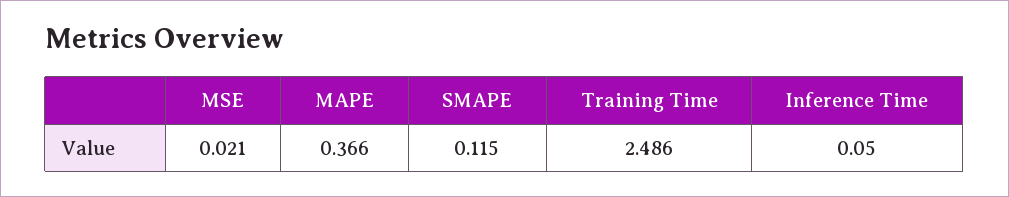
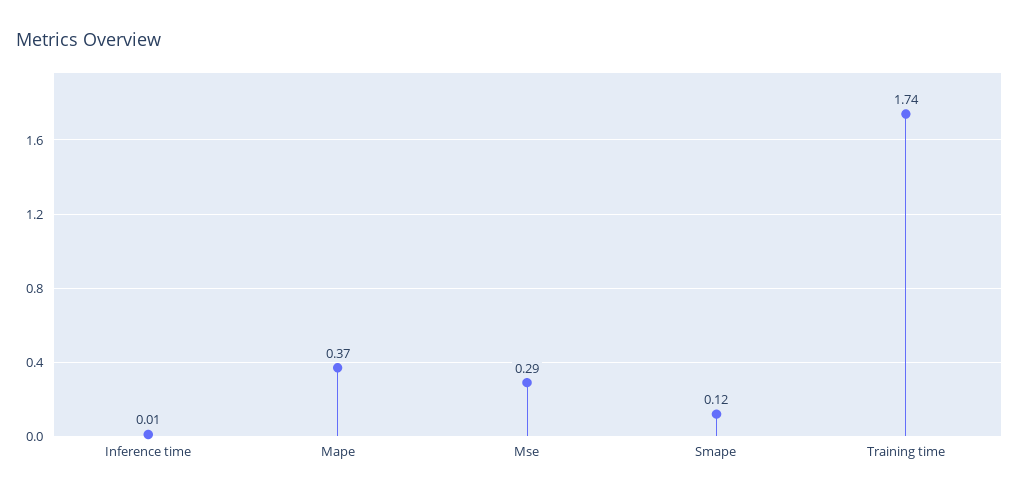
MSE: 0.021 -> 0.29
Training Time: 2.486 -> 1.74
Inference Time: 0.05 -> 0.01

